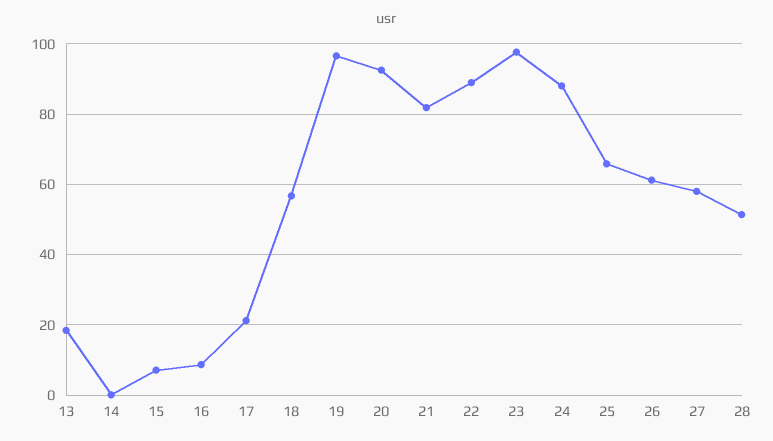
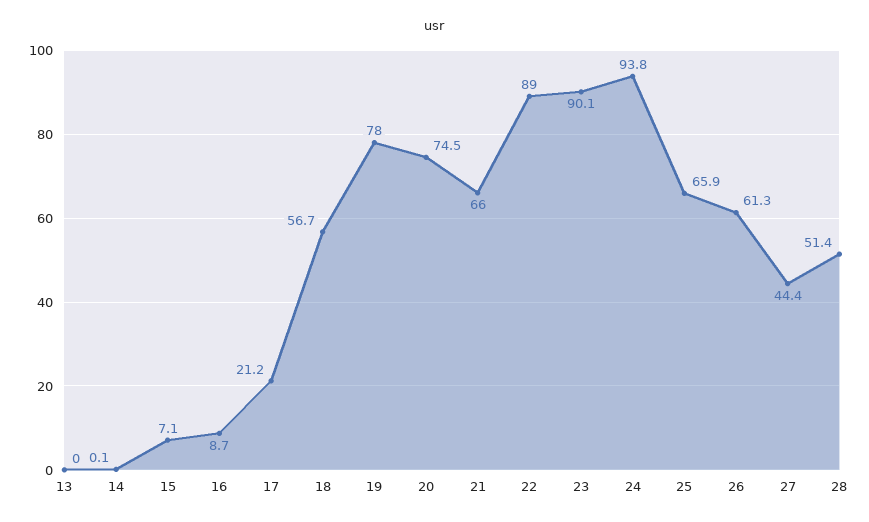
13: 18 -> 0
19: 96 -> 78
20: 92 -> 74.5
21: 82 -> 66
23: 98 -> 90.1
24: 88 -> 93.8
27: 58 -> 44.4

